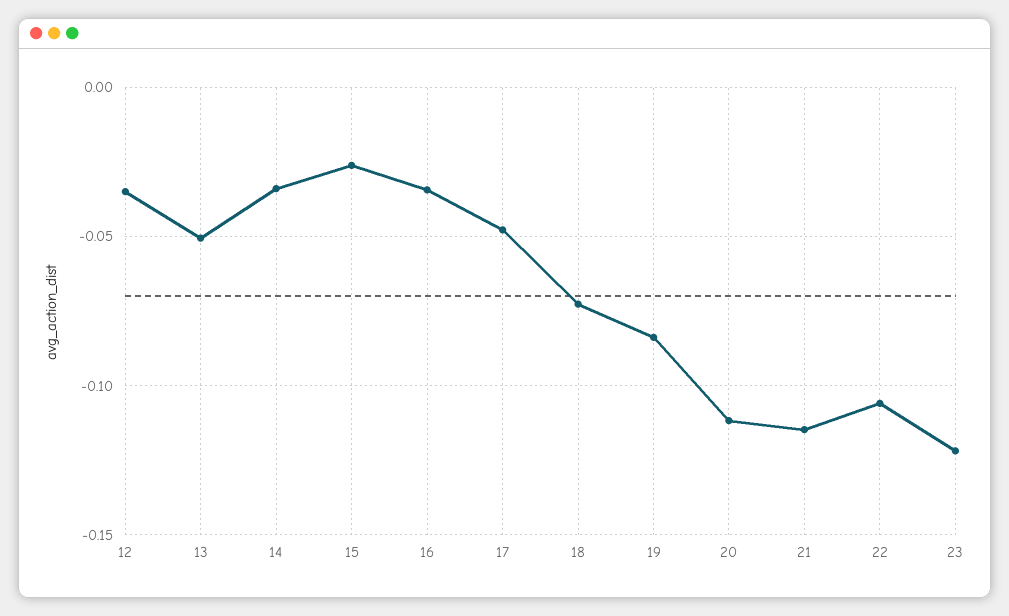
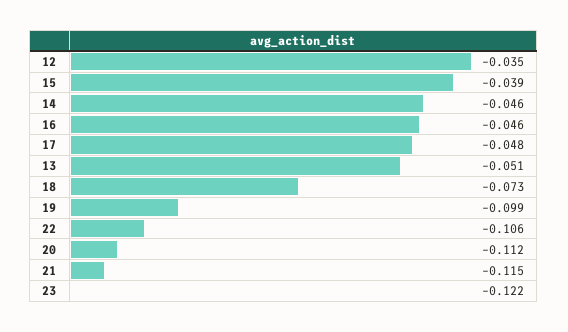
14: -0.035 -> -0.046
15: -0.025 -> -0.039
16: -0.035 -> -0.046
19: -0.085 -> -0.099

